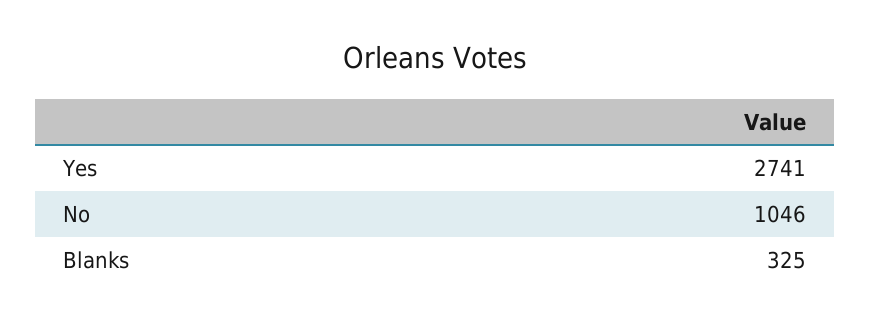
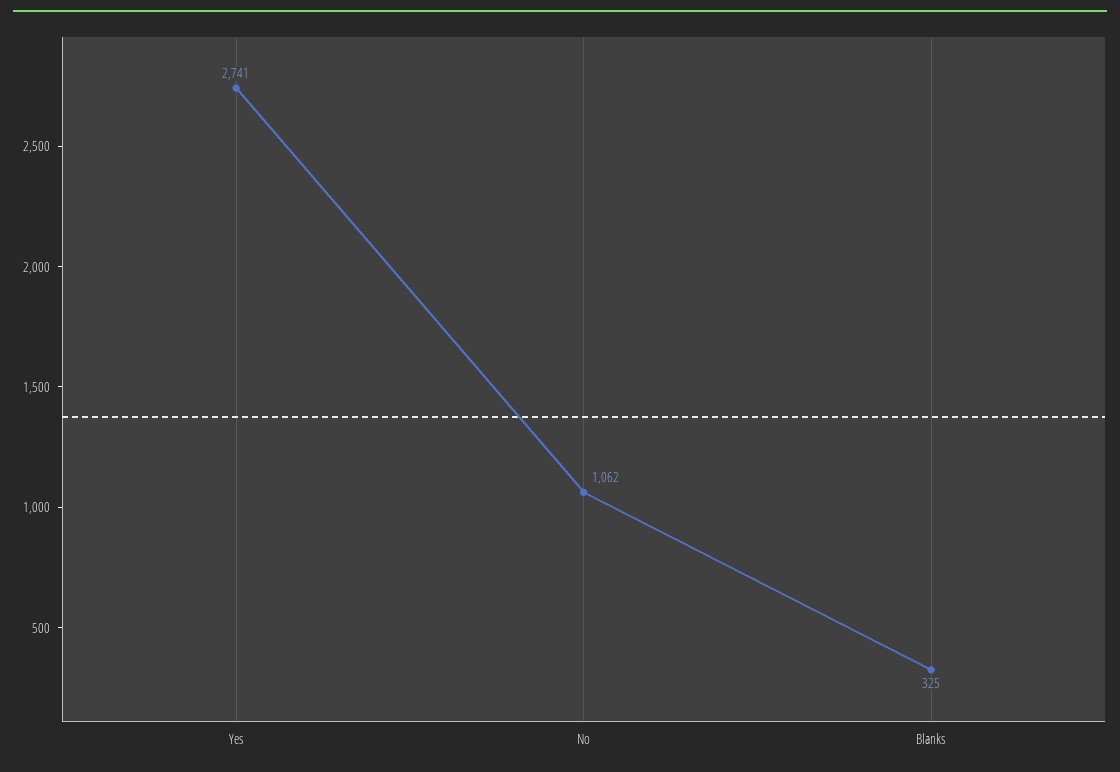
No: 1046 -> 1062

